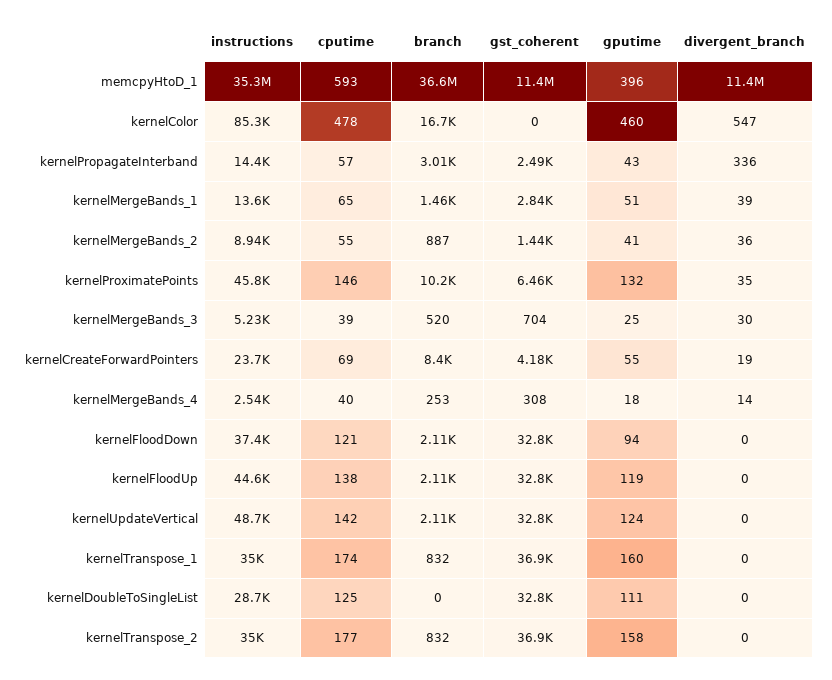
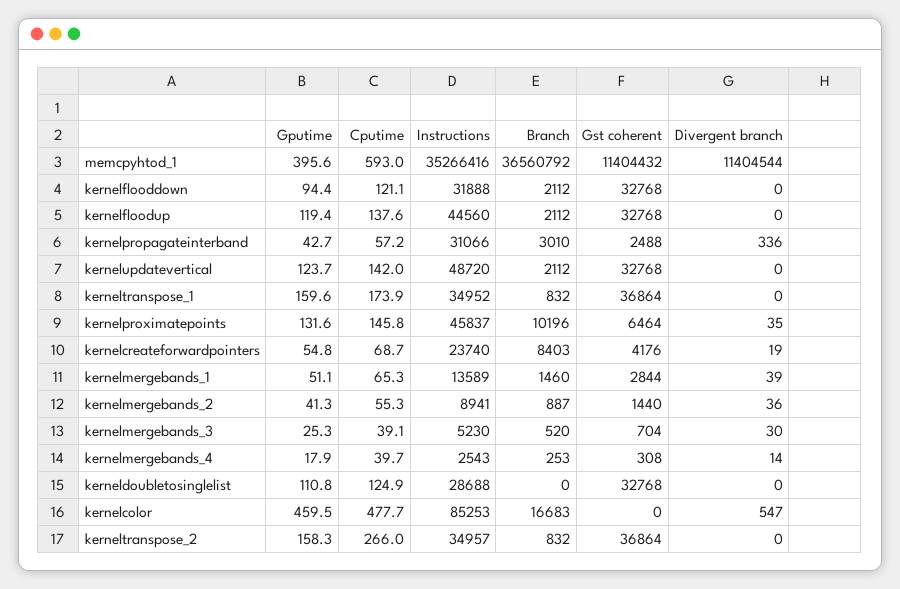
instructions, kernelPropagateInterband: 14400 -> 31066
instructions, kernelFloodDown: 37400 -> 31888
cputime, kernelTranspose_2: 177 -> 266

